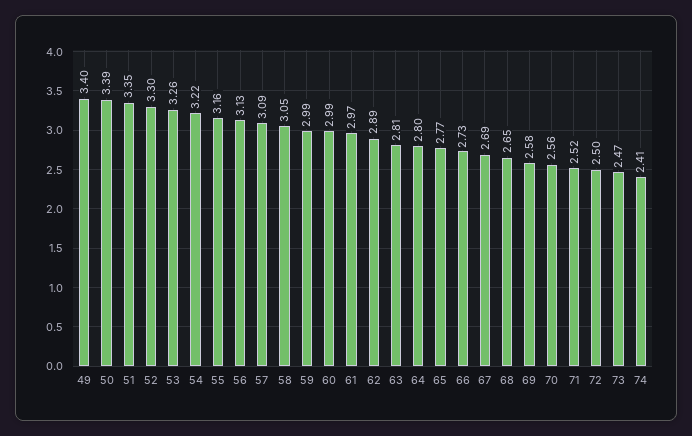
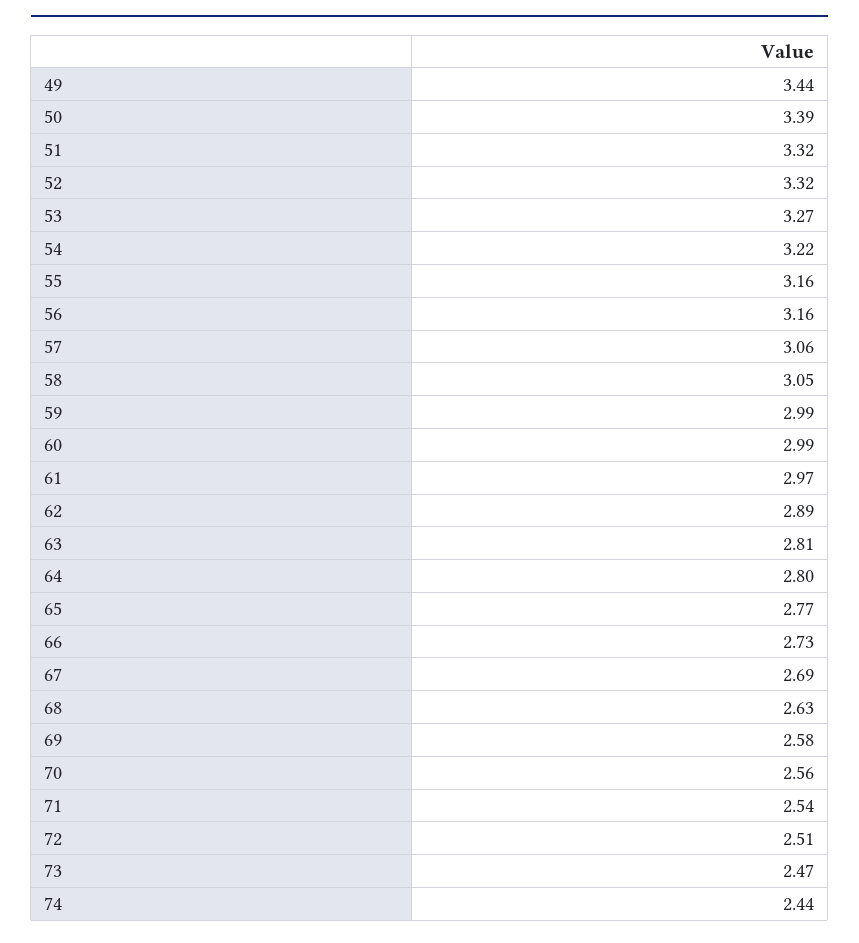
49: 3.4 -> 3.44
51: 3.35 -> 3.32
52: 3.3 -> 3.32
53: 3.26 -> 3.27
56: 3.13 -> 3.16
57: 3.09 -> 3.06
68: 2.65 -> 2.63
71: 2.52 -> 2.54
72: 2.5 -> 2.51
74: 2.41 -> 2.44

